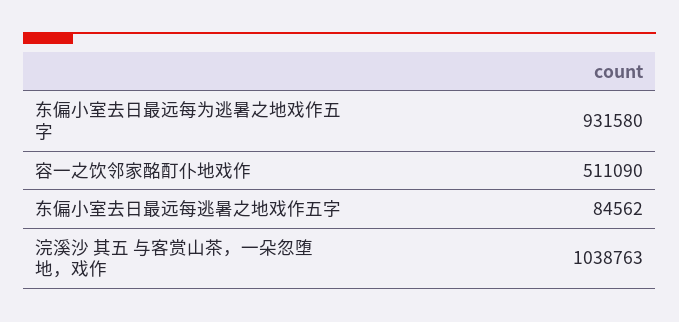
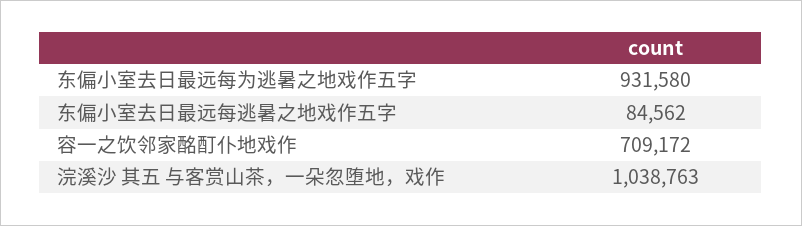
容一之饮邻家酩酊仆地戏作: 511090 -> 709172

